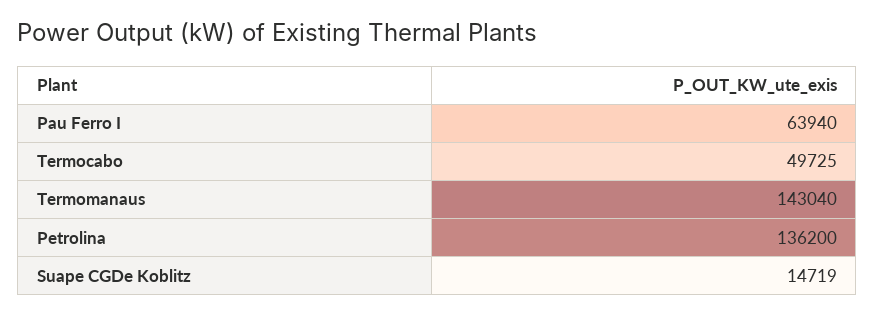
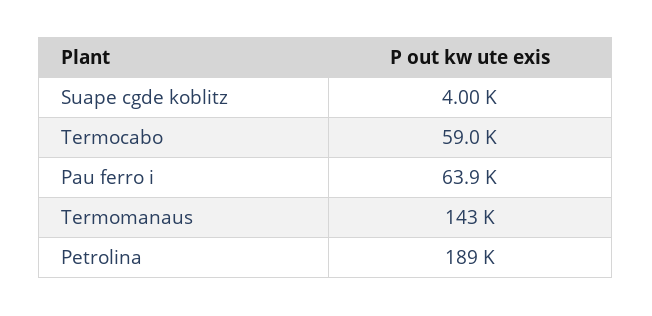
Termocabo: 49725 -> 59000
Petrolina: 136200 -> 189000
Suape CGDe Koblitz: 14719 -> 4000

